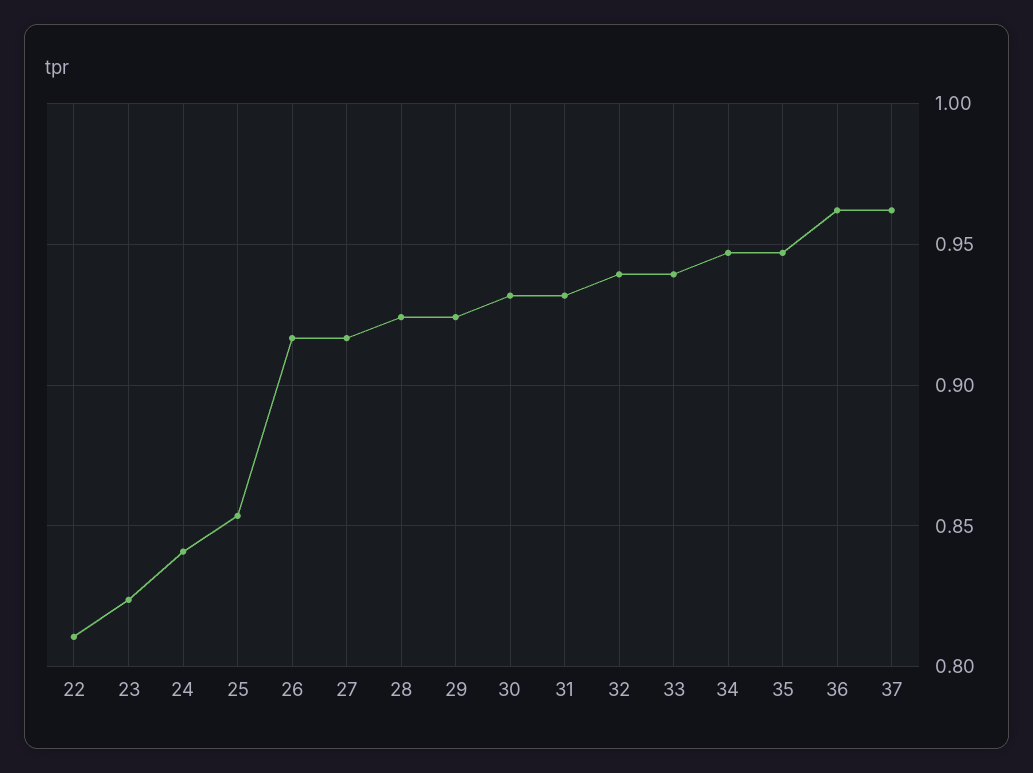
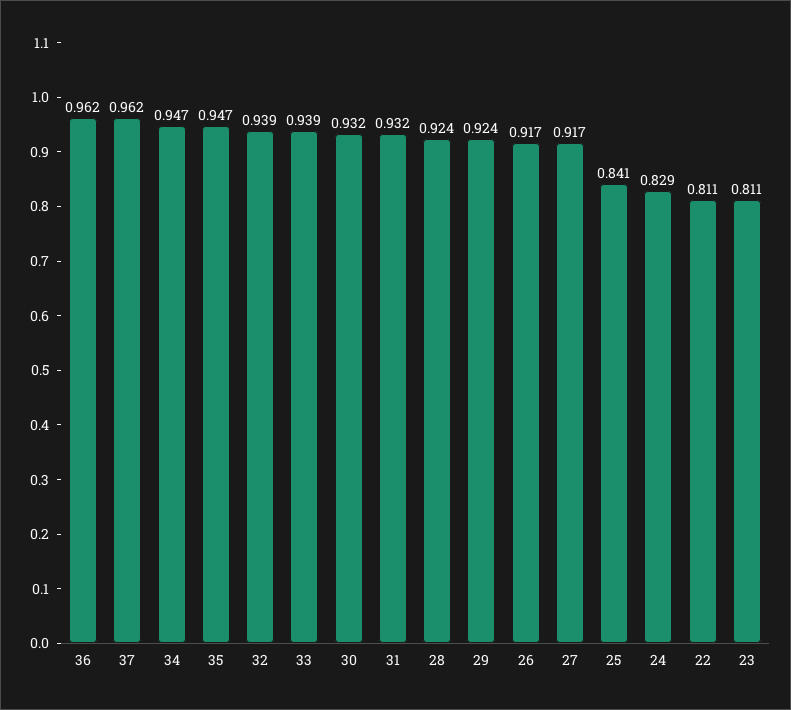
23: 0.825 -> 0.811
24: 0.84 -> 0.829
25: 0.855 -> 0.841

